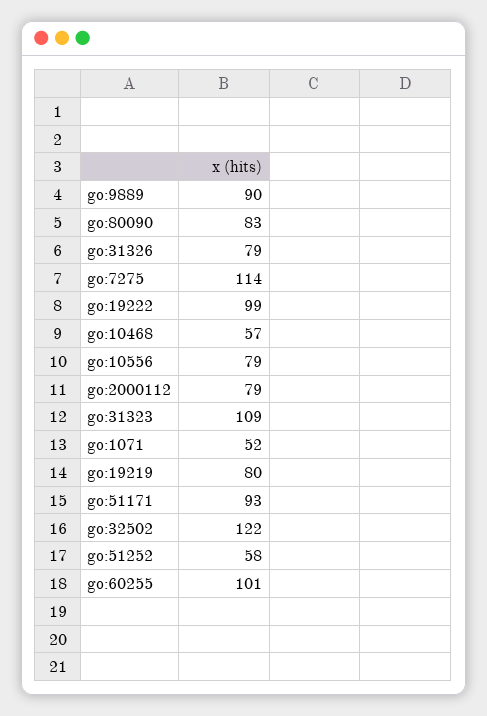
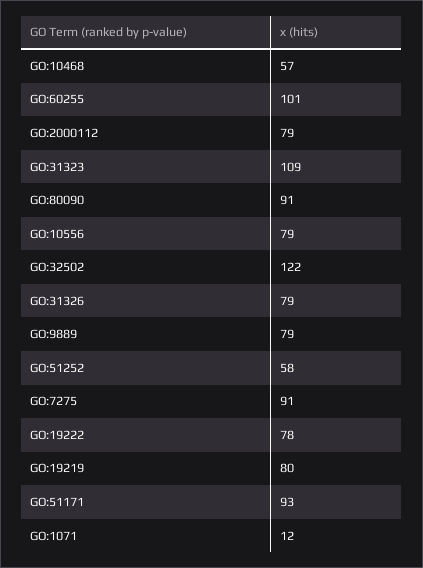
go:9889: 90 -> 79
go:80090: 83 -> 91
go:7275: 114 -> 91
go:19222: 99 -> 78
go:1071: 52 -> 12

